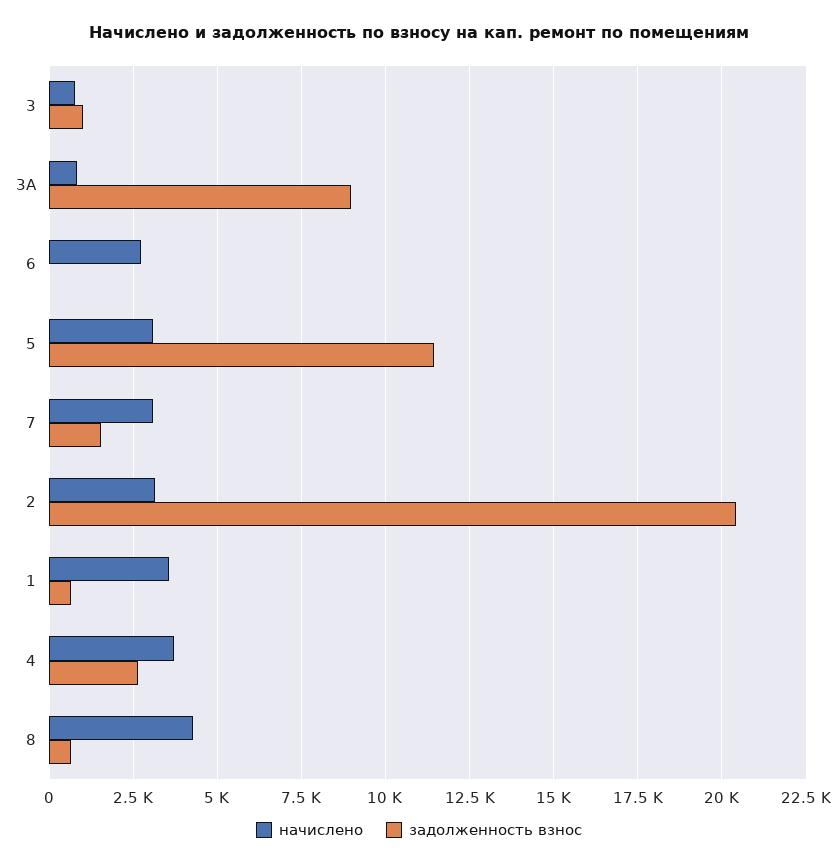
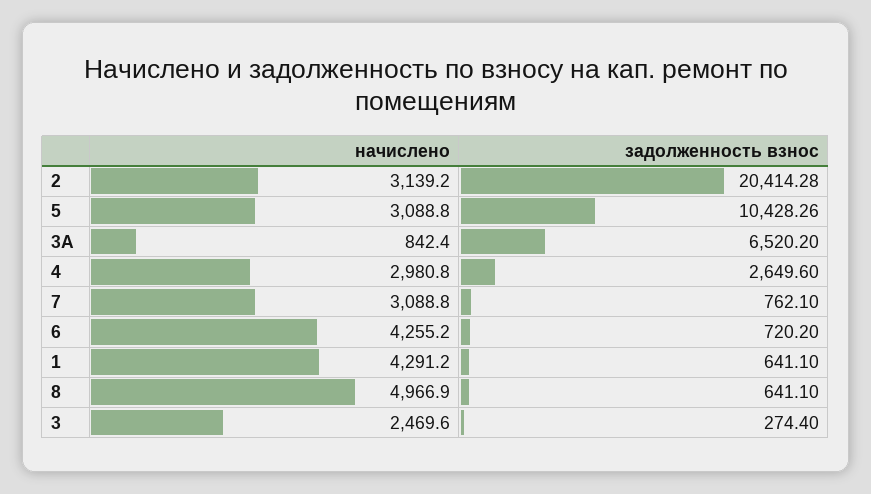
начислено, 3: 750 -> 2469.6
задолженность взнос, 3: 1000 -> 274.4
задолженность взнос, 3А: 9000 -> 6520.2
начислено, 6: 2750 -> 4255.2
задолженность взнос, 6: 0 -> 720.2
задолженность взнос, 5: 11500 -> 10428.26
задолженность взнос, 7: 1500 -> 762.1
начислено, 1: 3500 -> 4291.2
начислено, 4: 3750 -> 2980.8
начислено, 8: 4250 -> 4966.9

